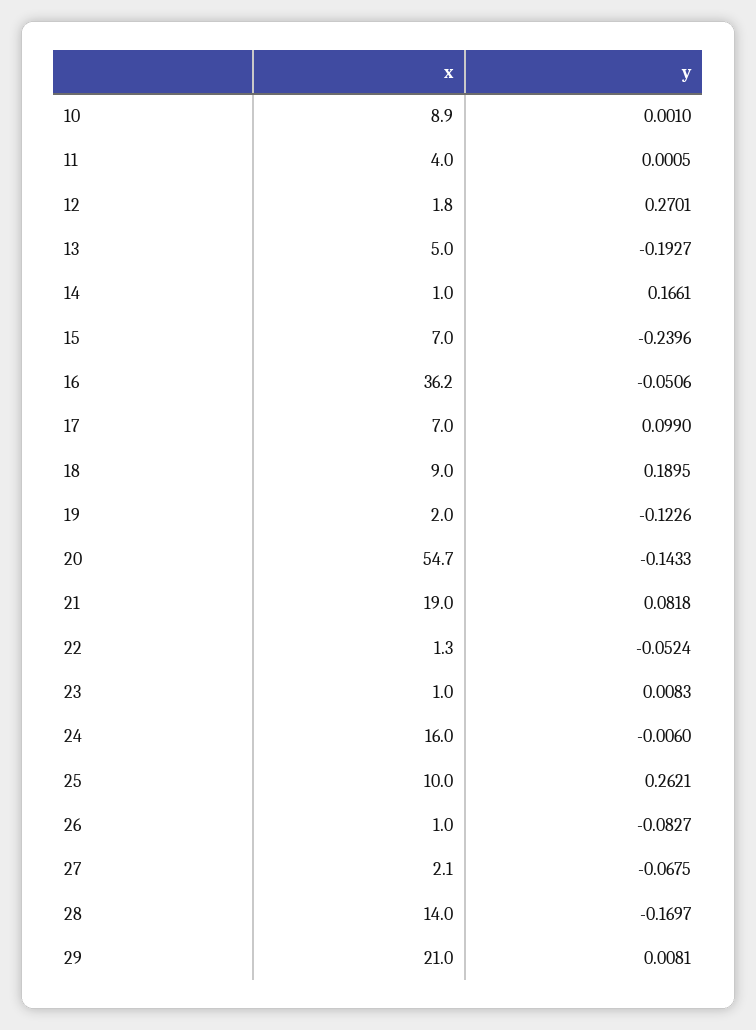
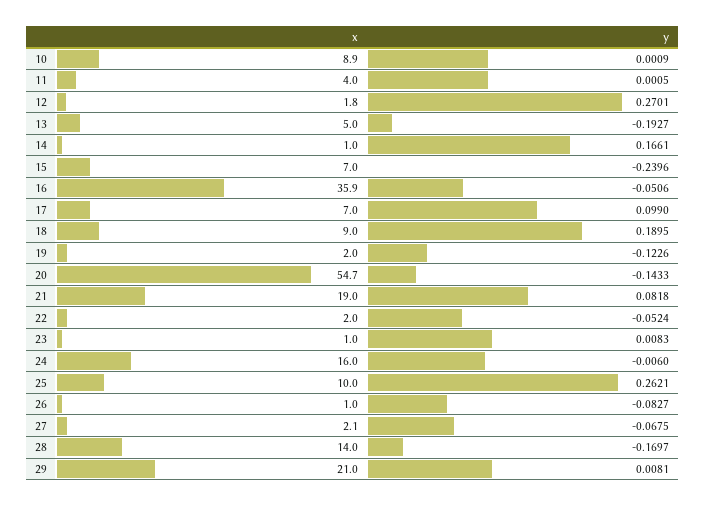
y, 10: 0.001 -> 0.0009
x, 16: 36.2 -> 35.9
x, 22: 1.3 -> 2

